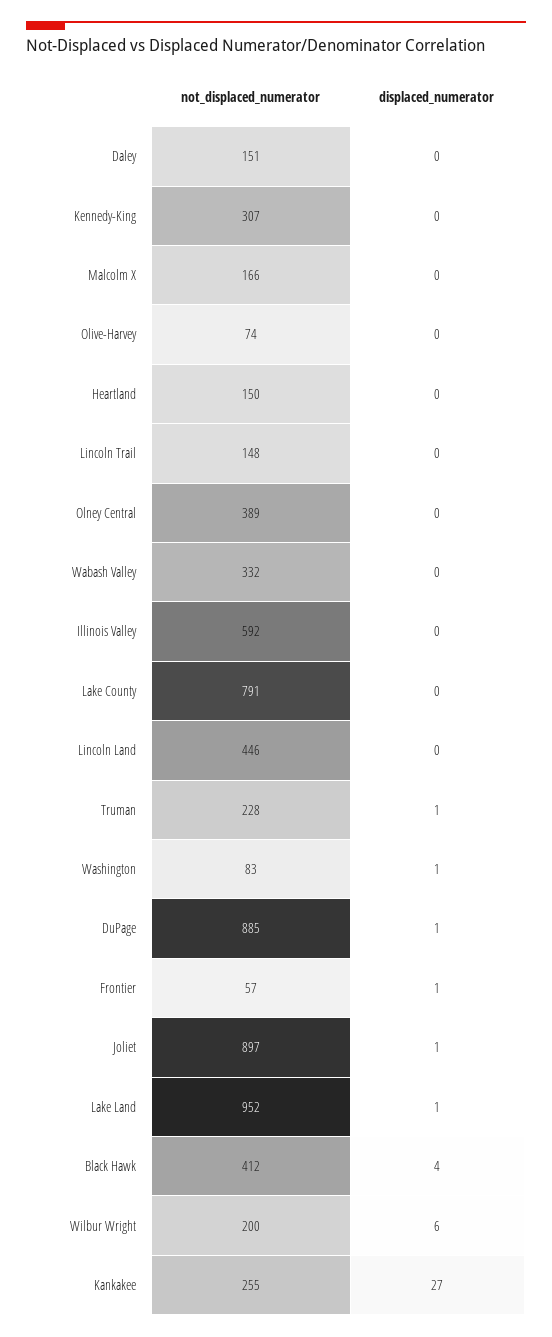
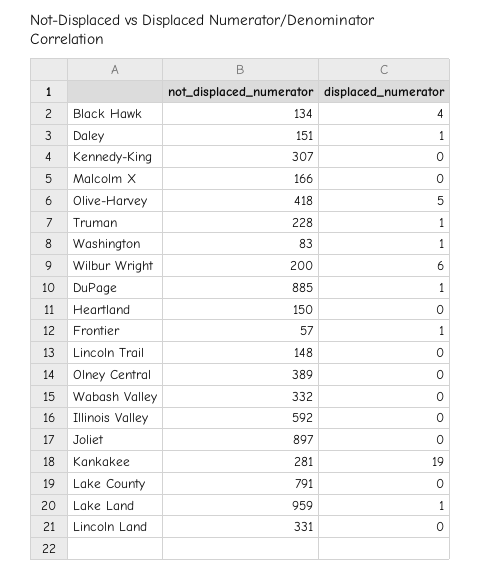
displaced_numerator, Daley: 0 -> 1
not_displaced_numerator, Olive-Harvey: 74 -> 418
displaced_numerator, Olive-Harvey: 0 -> 5
not_displaced_numerator, Lincoln Land: 446 -> 331
displaced_numerator, Joliet: 1 -> 0
not_displaced_numerator, Lake Land: 952 -> 959
not_displaced_numerator, Black Hawk: 412 -> 134
not_displaced_numerator, Kankakee: 255 -> 281
displaced_numerator, Kankakee: 27 -> 19

